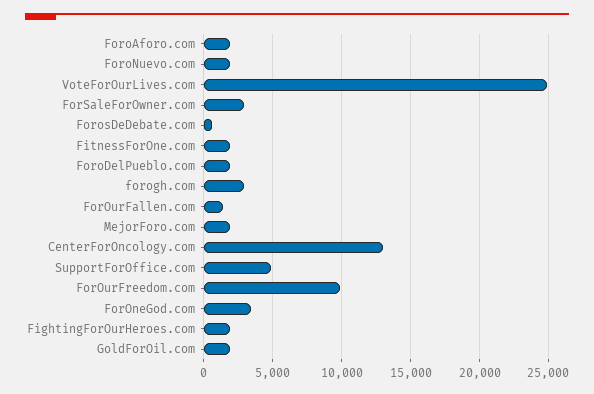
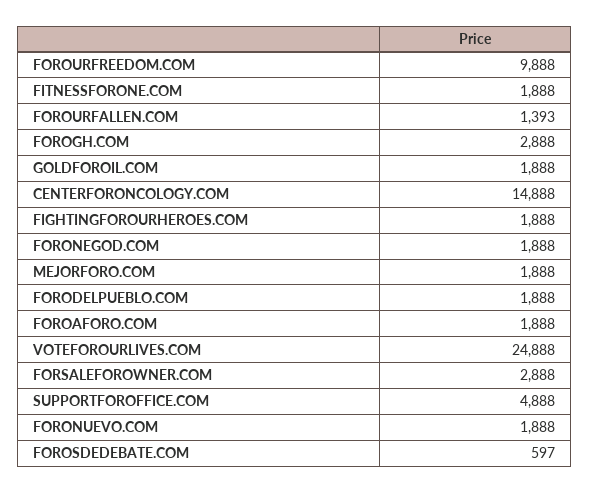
CenterForOncology.com: 13000 -> 14888
ForOneGod.com: 3500 -> 1888

